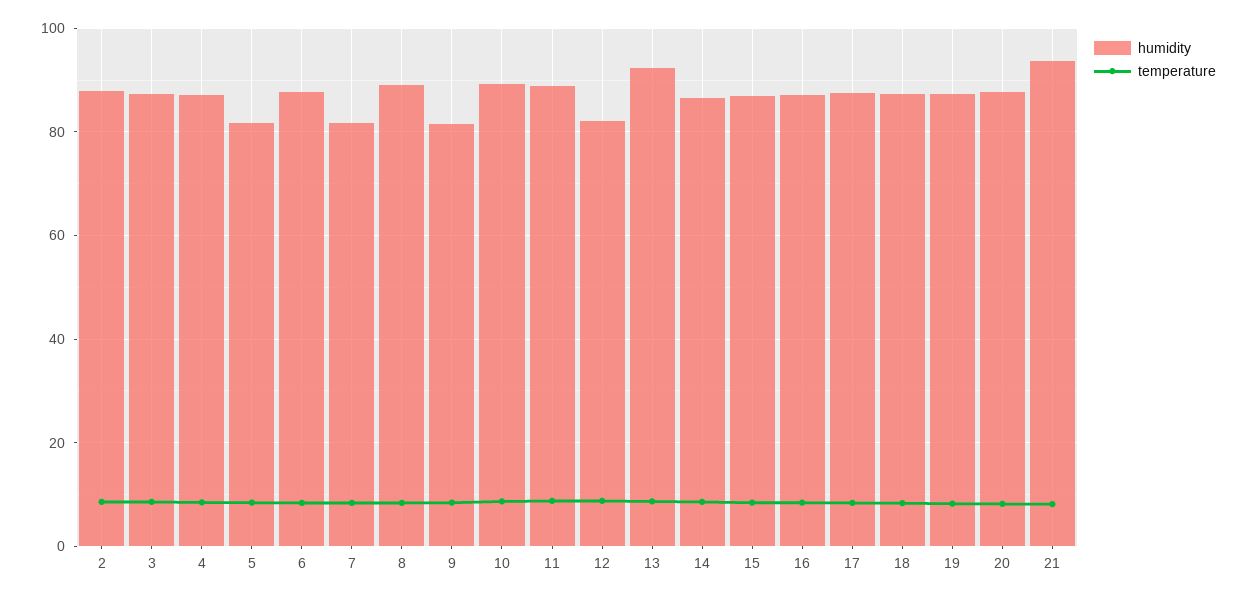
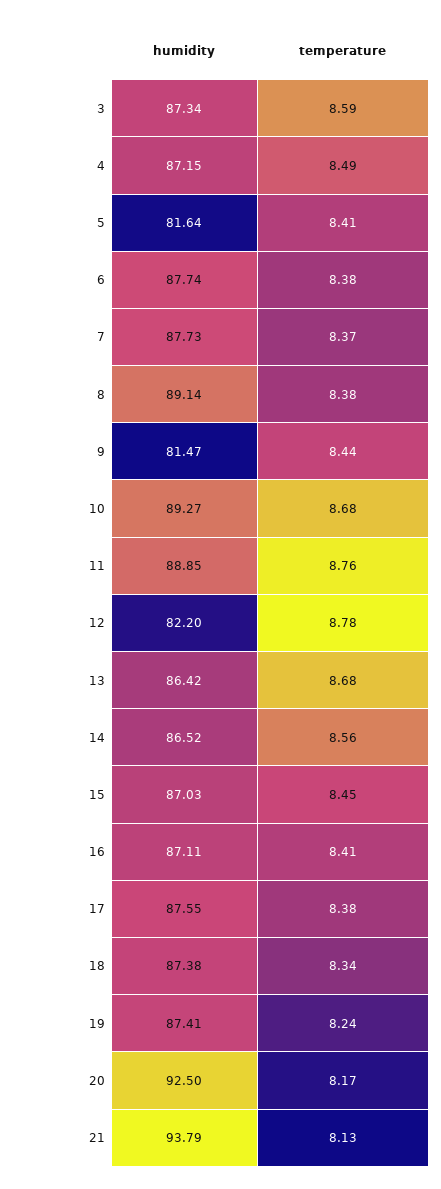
humidity, 2: 88 -> none
temperature, 2: 8 -> none
humidity, 7: 82 -> 87.73
humidity, 13: 92 -> 86.42
humidity, 20: 88 -> 92.5

